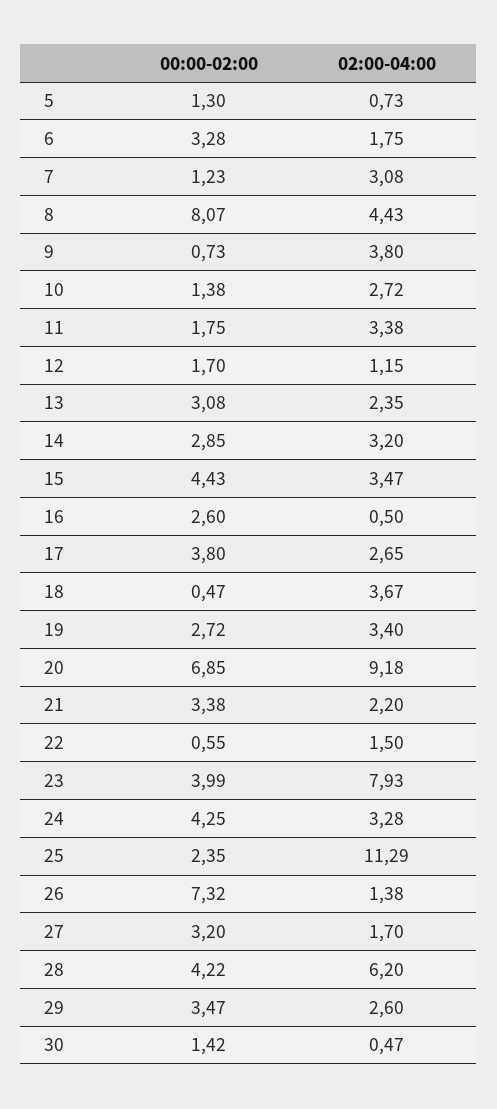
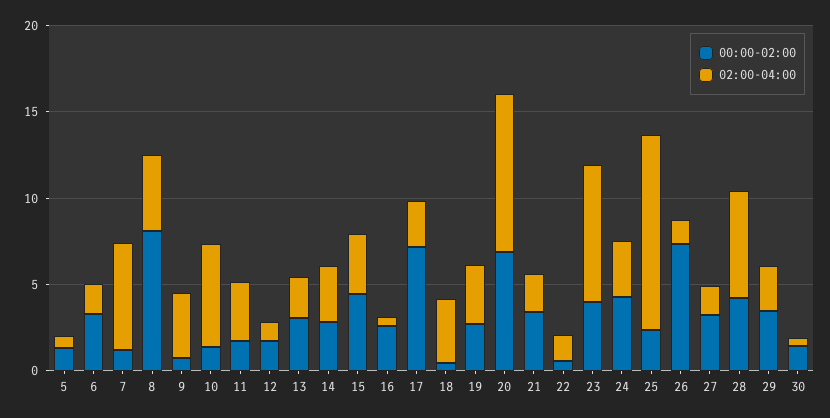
02:00-04:00, 7: 3.08 -> 6
02:00-04:00, 10: 2.72 -> 6
00:00-02:00, 17: 3.8 -> 7

